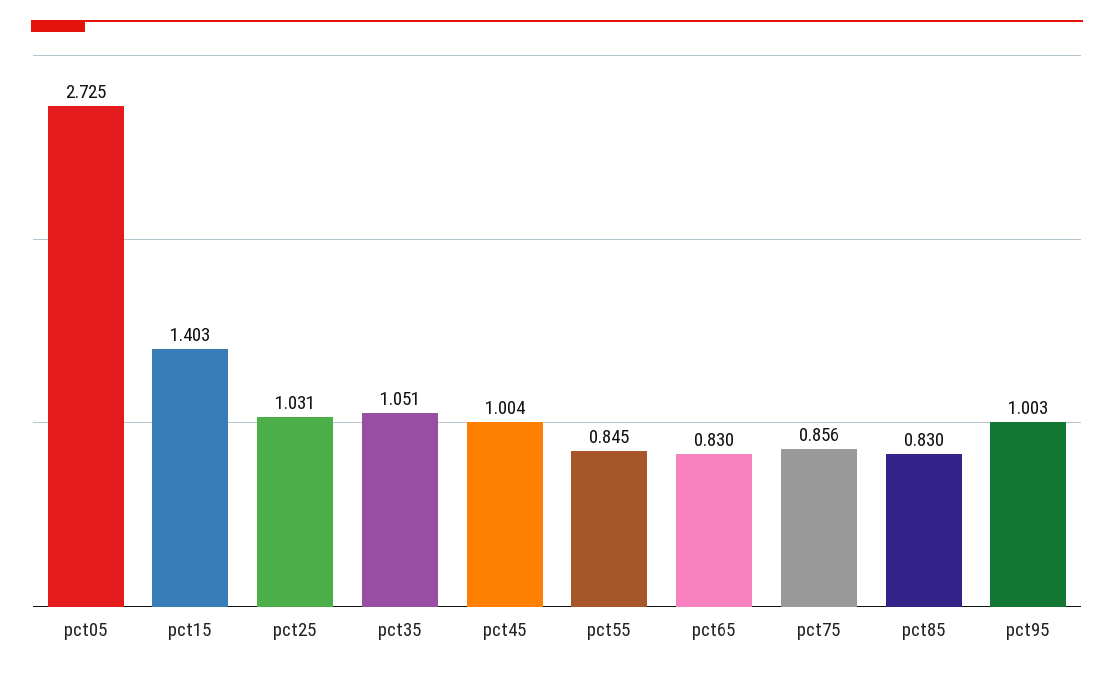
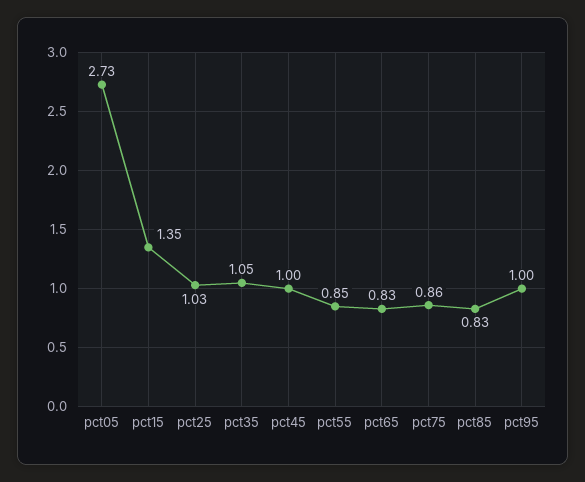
pct15: 1.403 -> 1.35

